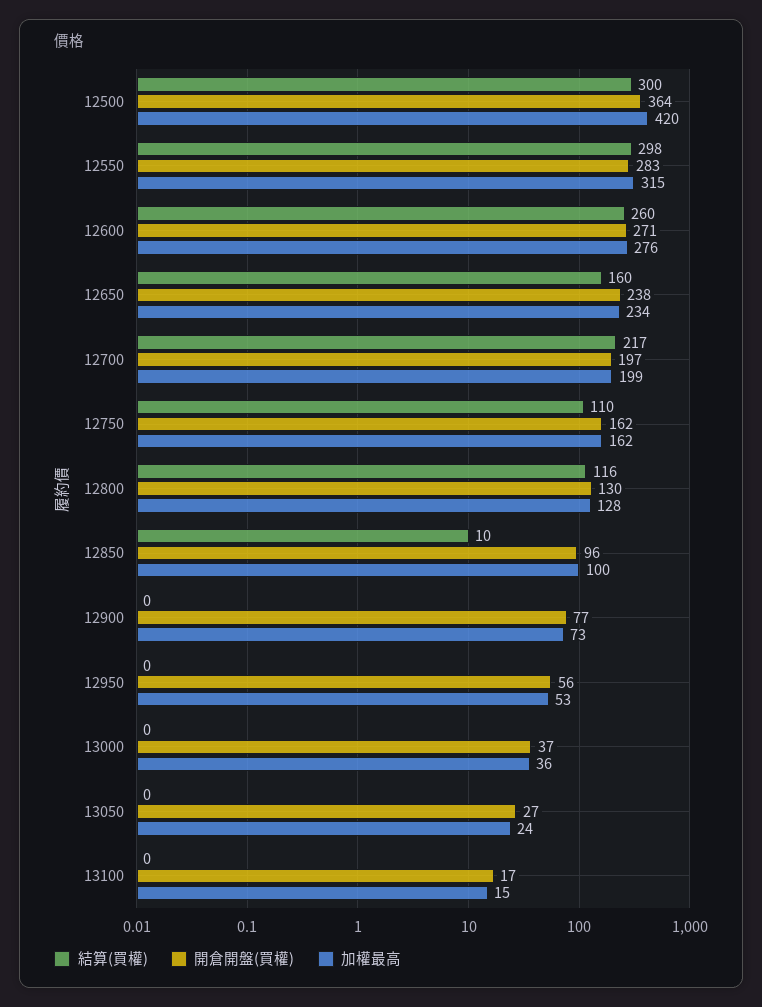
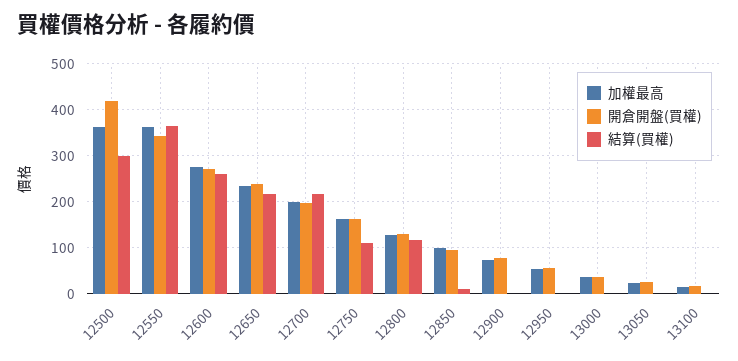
開倉開盤(買權), 12500: 364 -> 420
加權最高, 12500: 420 -> 360
結算(買權), 12550: 298 -> 360
開倉開盤(買權), 12550: 283 -> 340
加權最高, 12550: 315 -> 360
結算(買權), 12650: 160 -> 220

